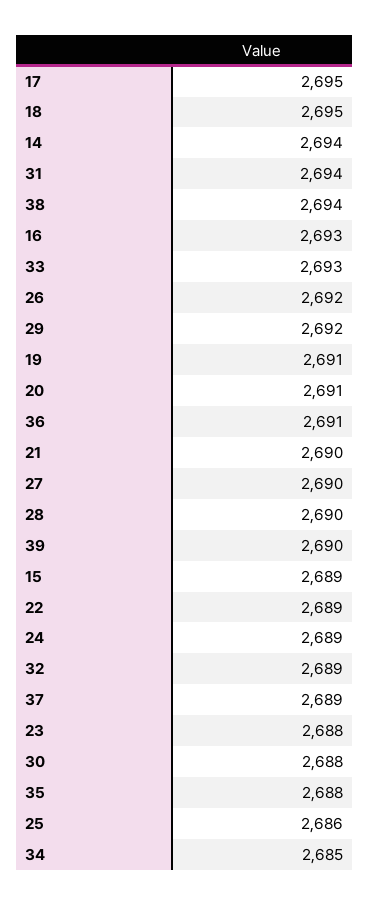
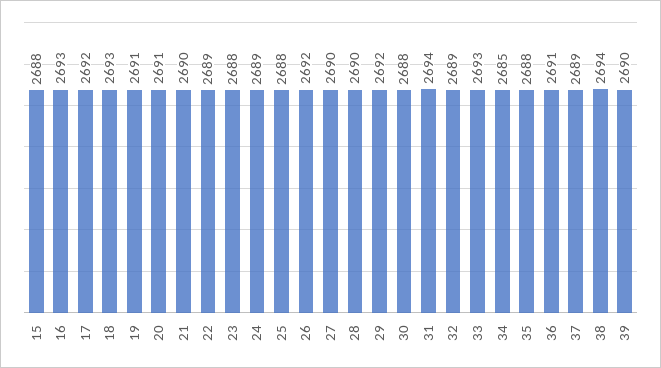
17: 2695 -> 2692
18: 2695 -> 2693
14: 2694 -> none
15: 2689 -> 2688
25: 2686 -> 2688

